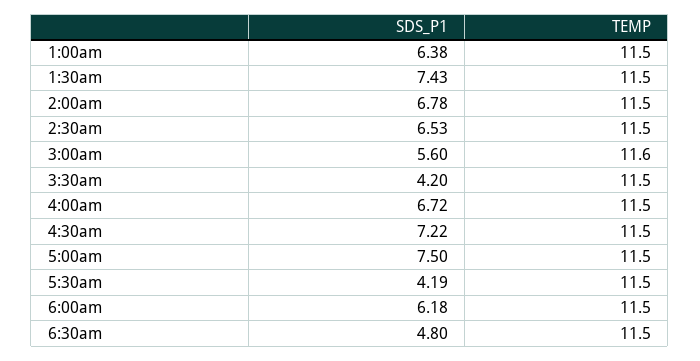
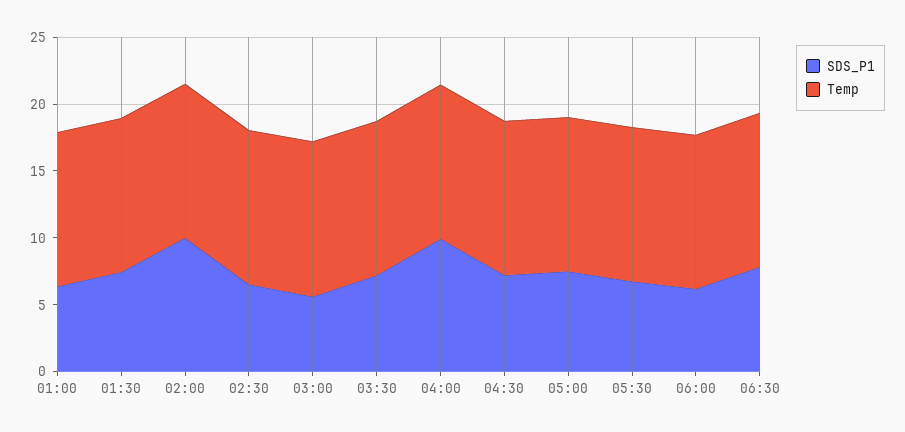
SDS_P1, 2:00am: 6.78 -> 10
SDS_P1, 3:30am: 4.2 -> 7
SDS_P1, 4:00am: 6.72 -> 10
SDS_P1, 5:30am: 4.19 -> 7
SDS_P1, 6:30am: 4.8 -> 8

